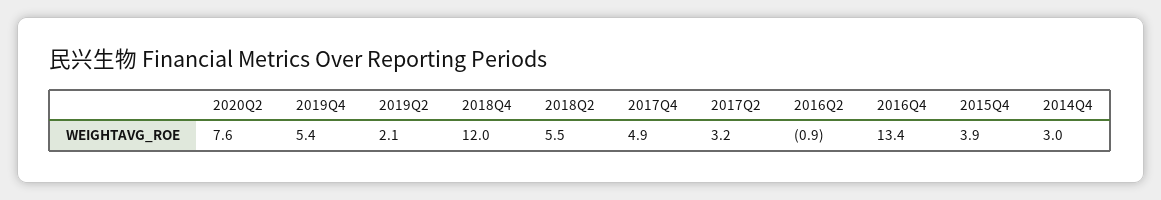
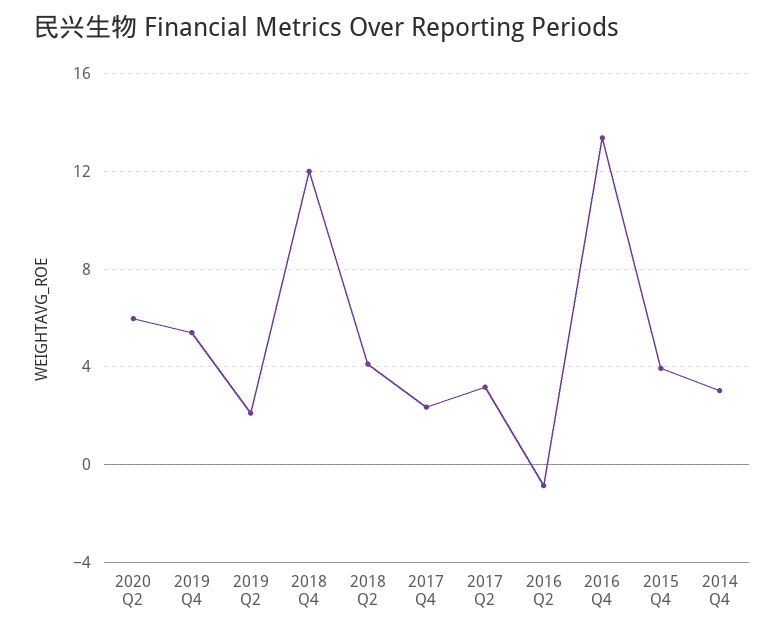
2020Q2: 7.6 -> 6
2018Q2: 5.5 -> 4
2017Q4: 4.9 -> 2.5

